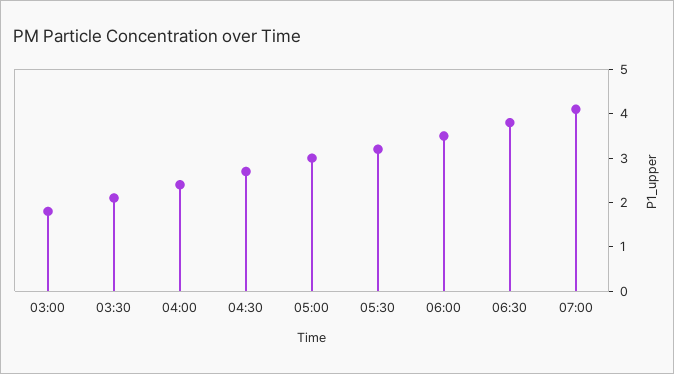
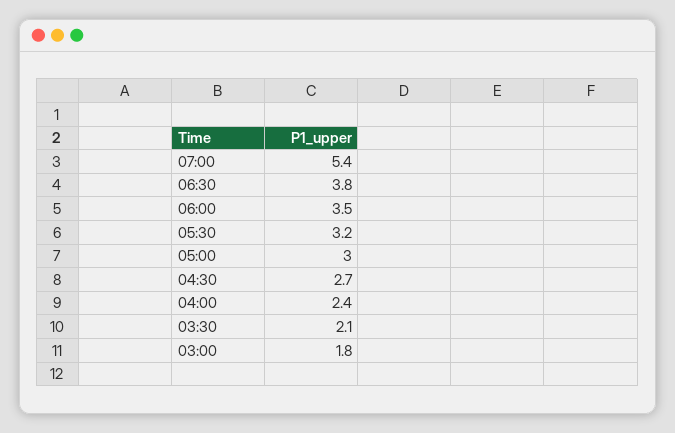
07:00: 4 -> 5.4

